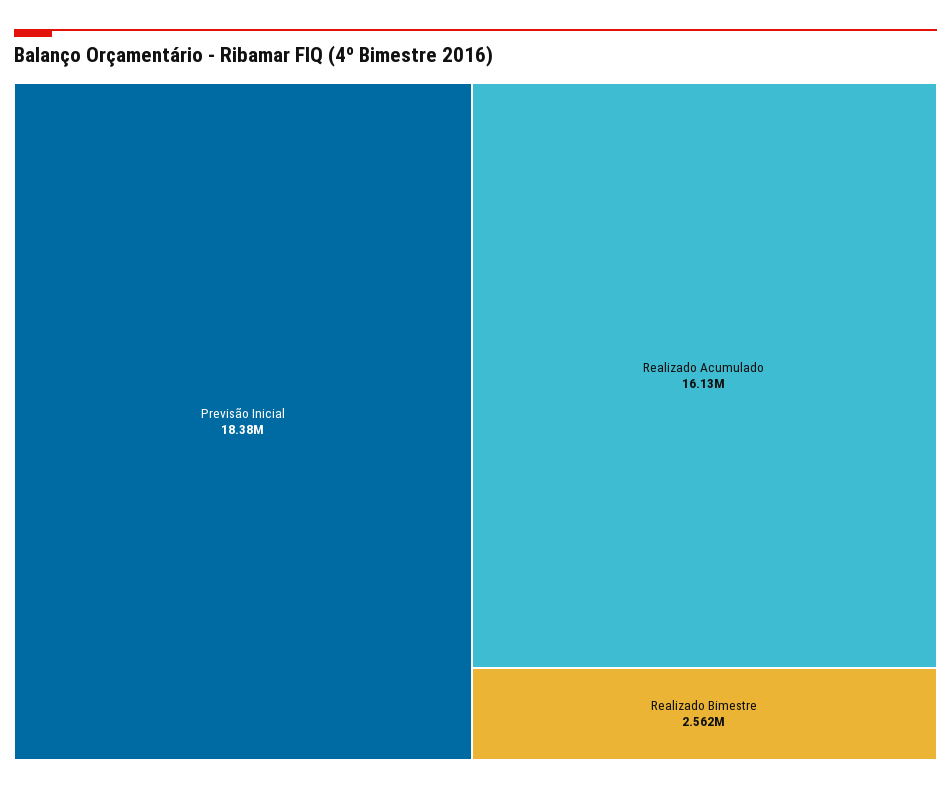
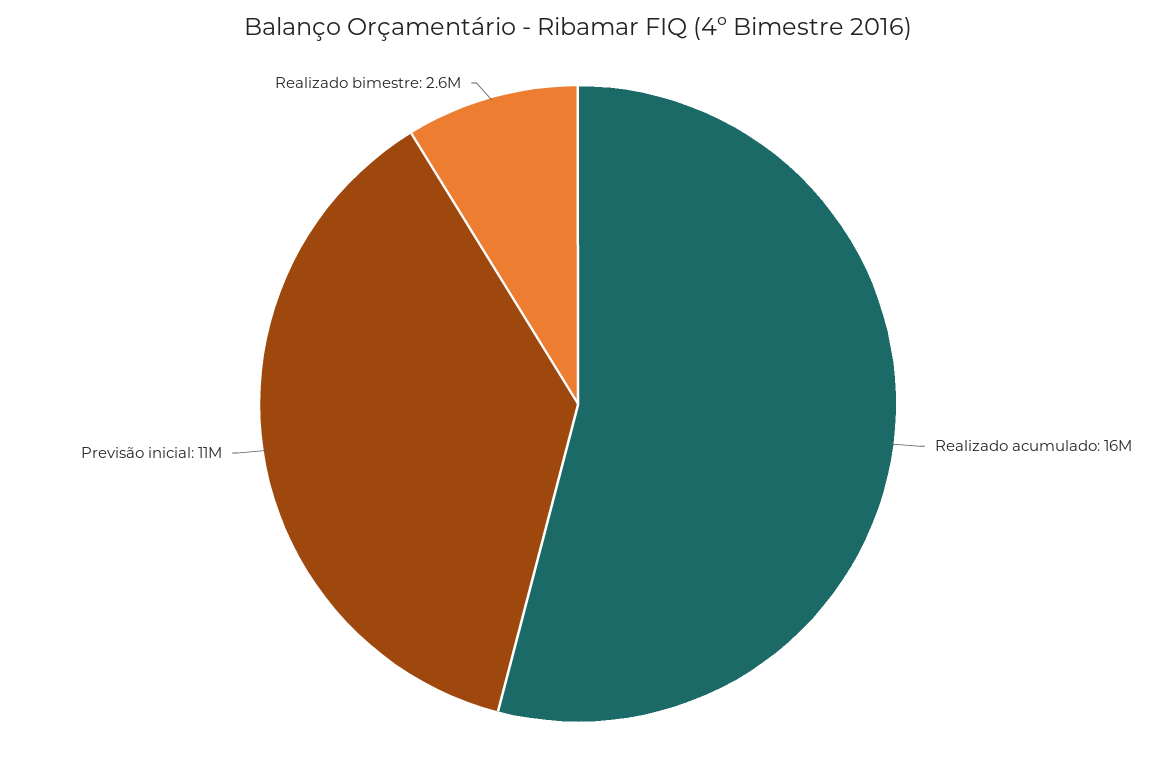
Previsão Inicial: 18380000 -> 11000000

